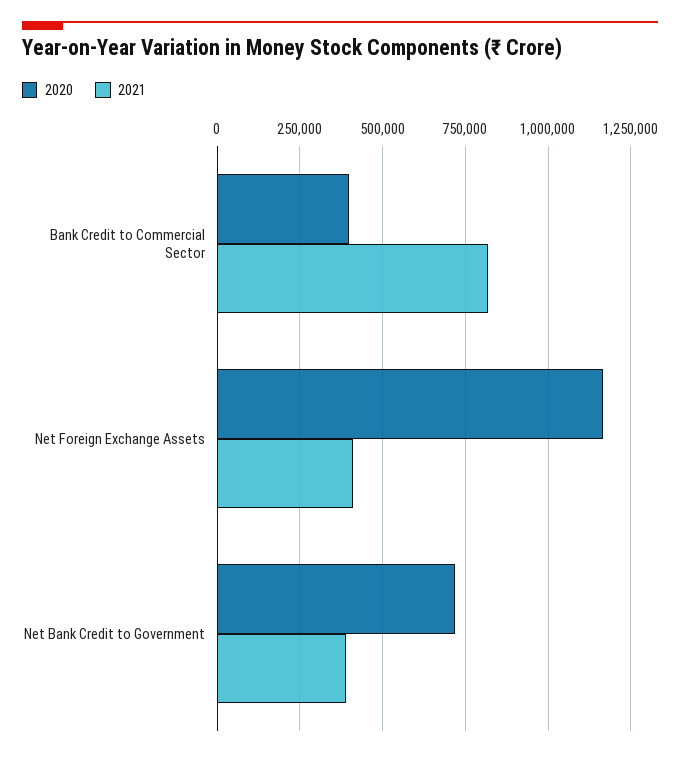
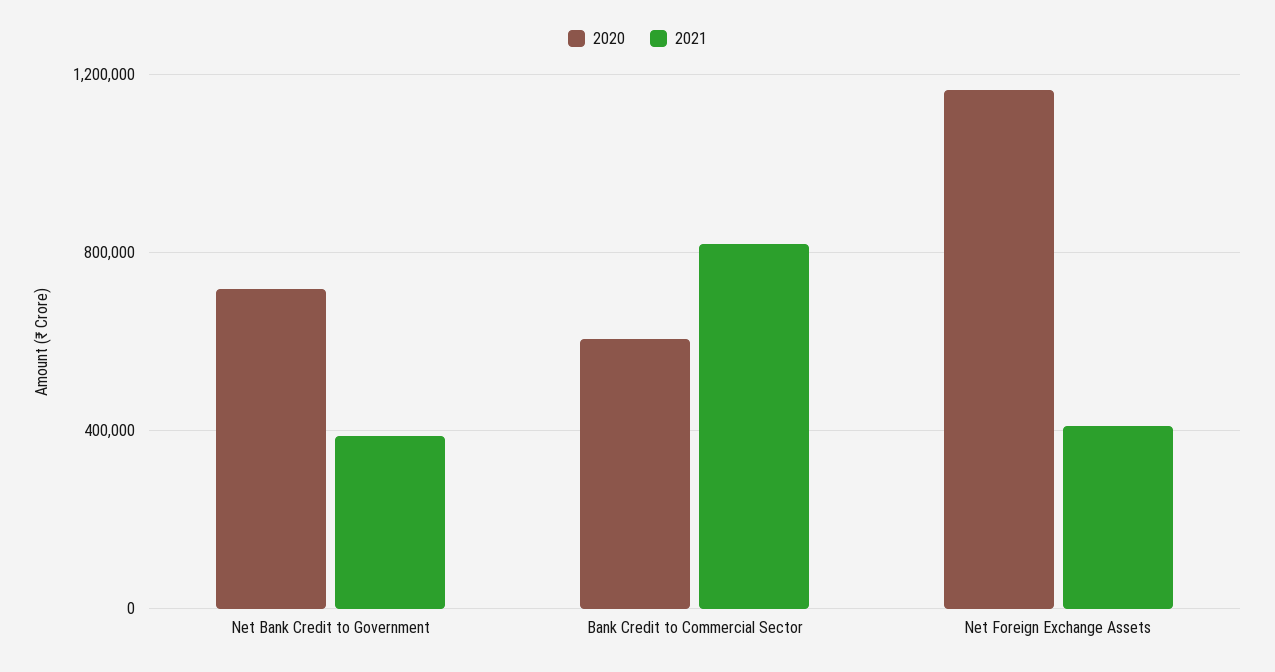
2020, Bank Credit to Commercial Sector: 400000 -> 600000

